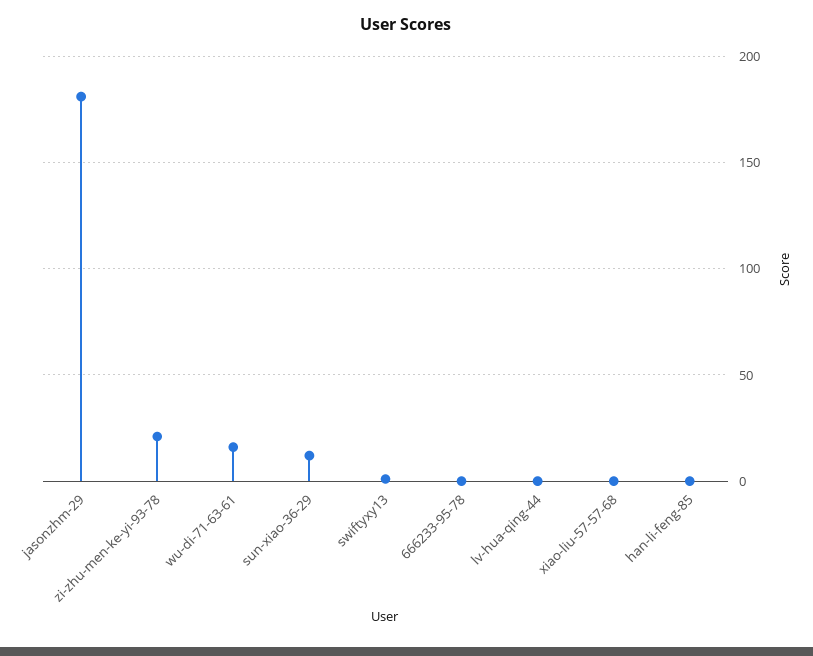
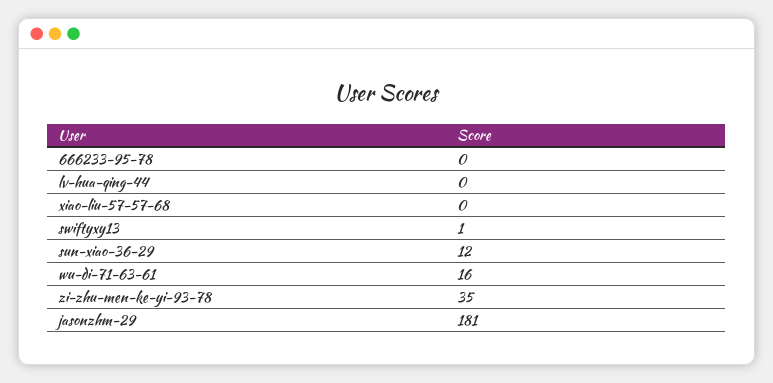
zi-zhu-men-ke-yi-93-78: 20 -> 35
han-li-feng-85: 0 -> none

